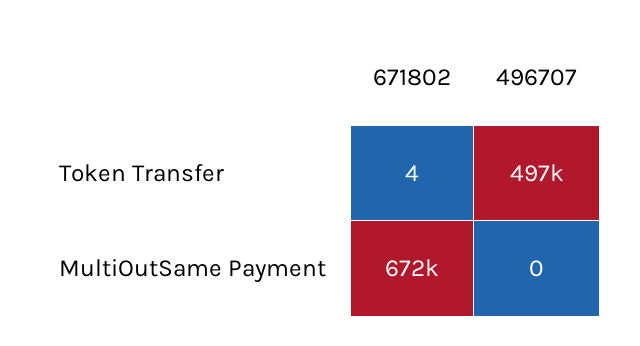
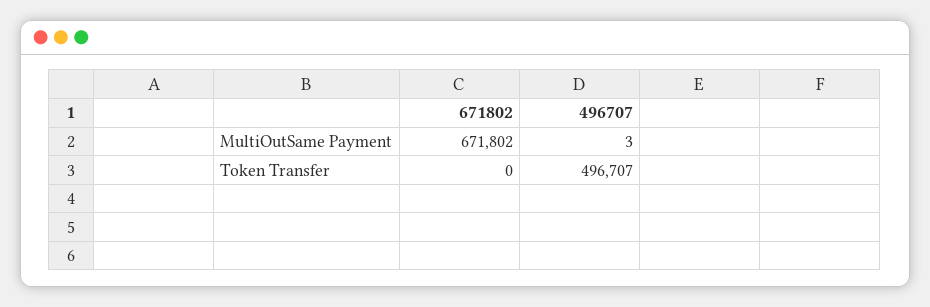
671802, Token Transfer: 4 -> 0
496707, MultiOutSame Payment: 0 -> 3

